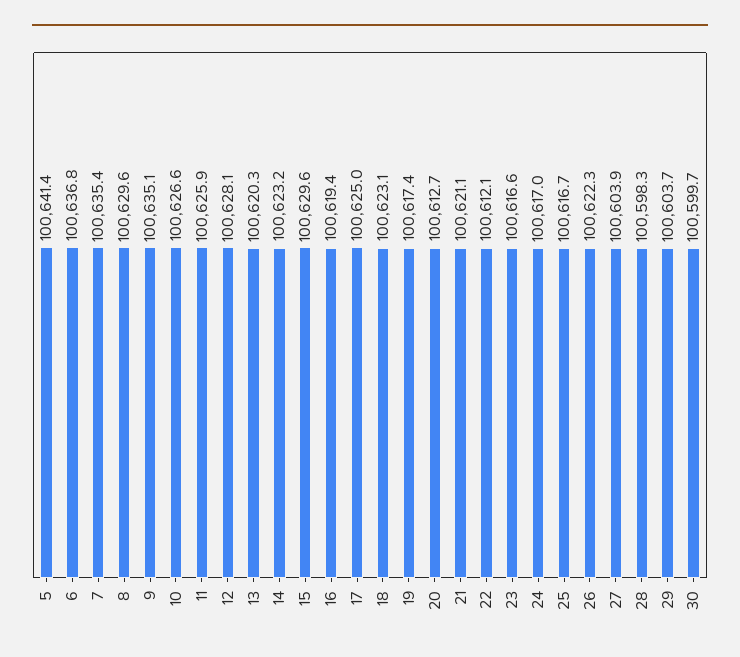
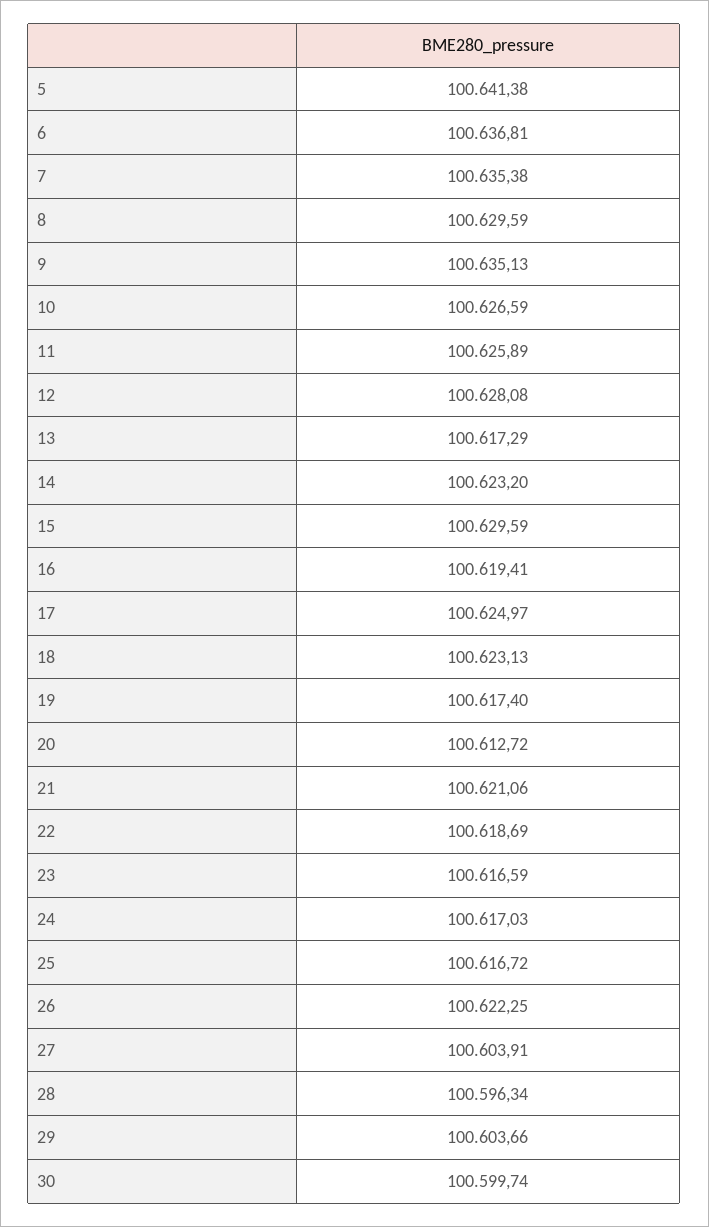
13: 100620.3 -> 100617.29
22: 100612.1 -> 100618.69
28: 100598.3 -> 100596.34

